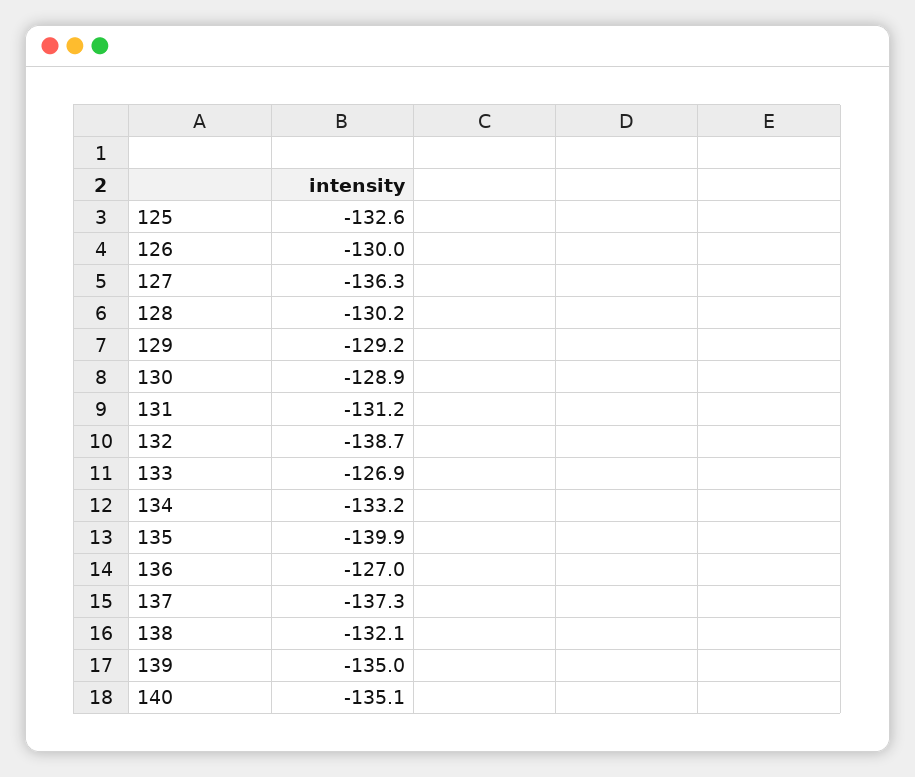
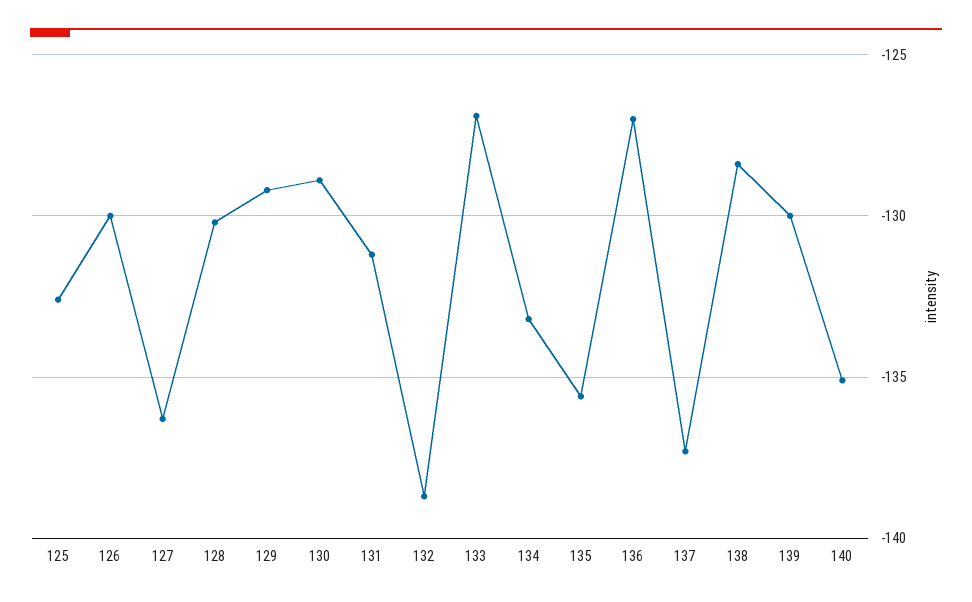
135: -139.9 -> -135.5
138: -132.1 -> -128.5
139: -135 -> -130

